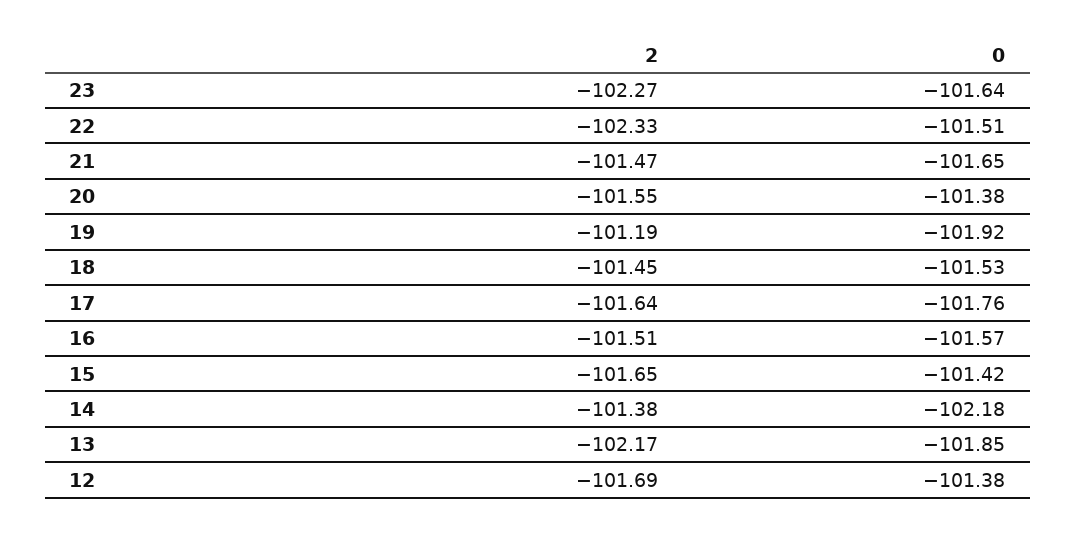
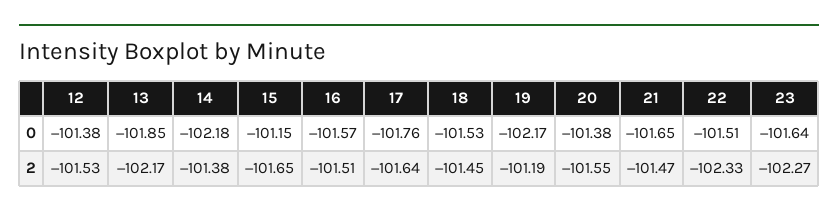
0, 19: -101.92 -> -102.17
0, 15: -101.42 -> -101.15
2, 12: -101.69 -> -101.53

